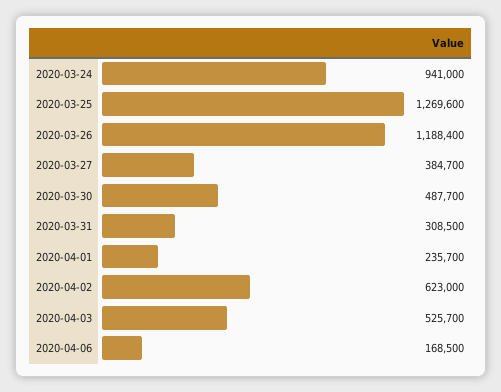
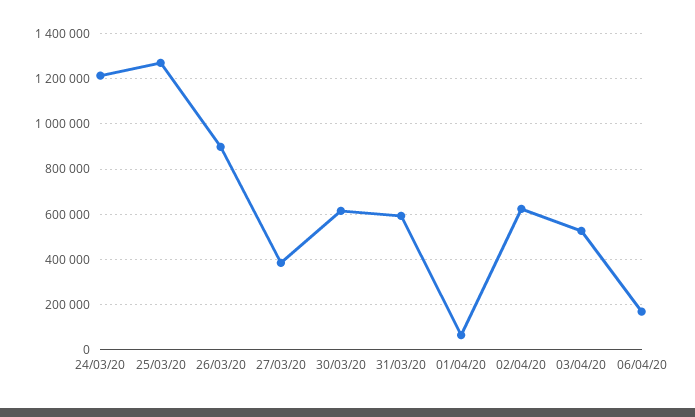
2020-03-24: 941000 -> 1200000
2020-03-26: 1188400 -> 900000
2020-03-30: 487700 -> 600000
2020-03-31: 308500 -> 600000
2020-04-01: 235700 -> 50000

